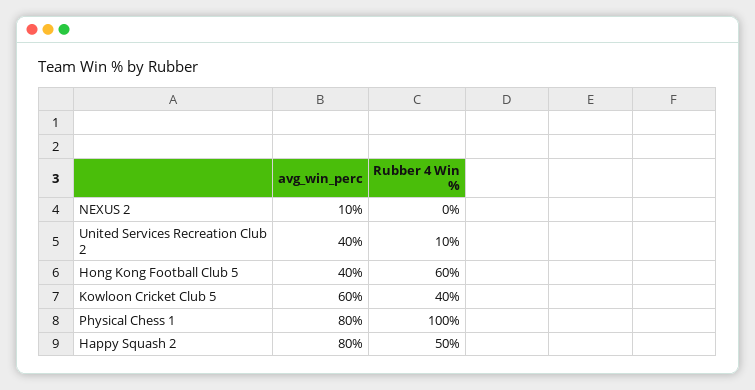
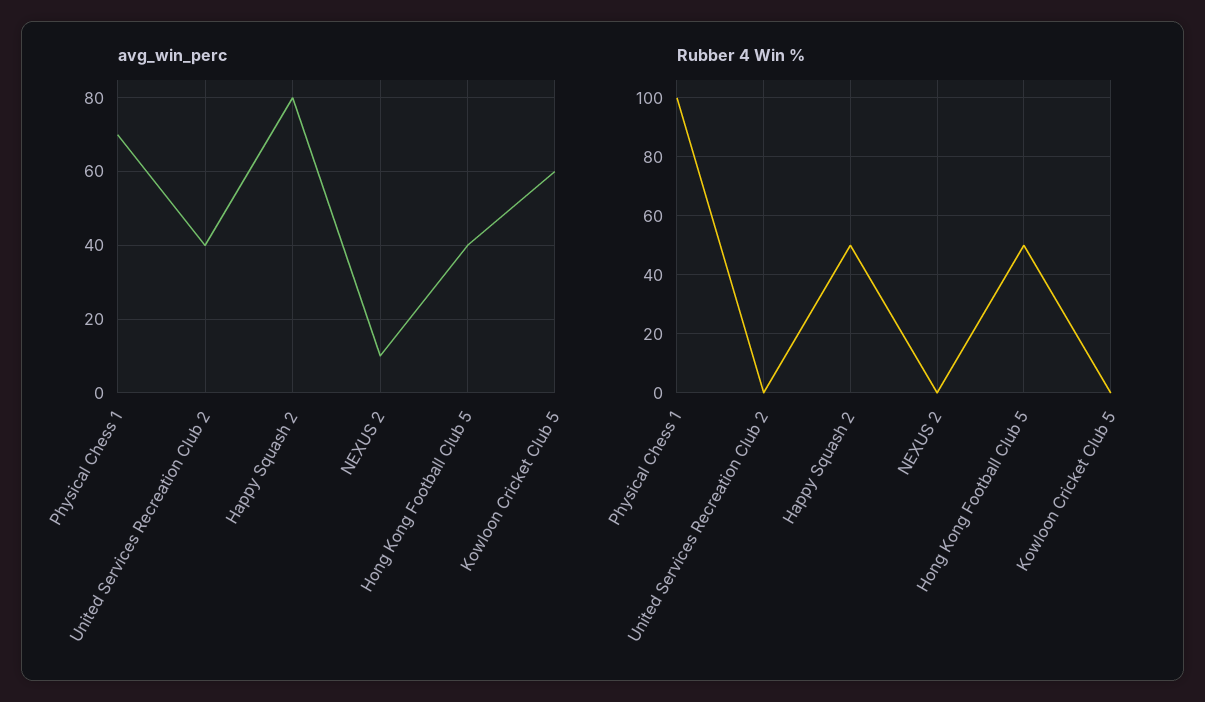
Rubber 4 Win %, United Services Recreation Club 2: 10 -> 0
Rubber 4 Win %, Hong Kong Football Club 5: 60 -> 50
Rubber 4 Win %, Kowloon Cricket Club 5: 40 -> 0
avg_win_perc, Physical Chess 1: 80 -> 70

